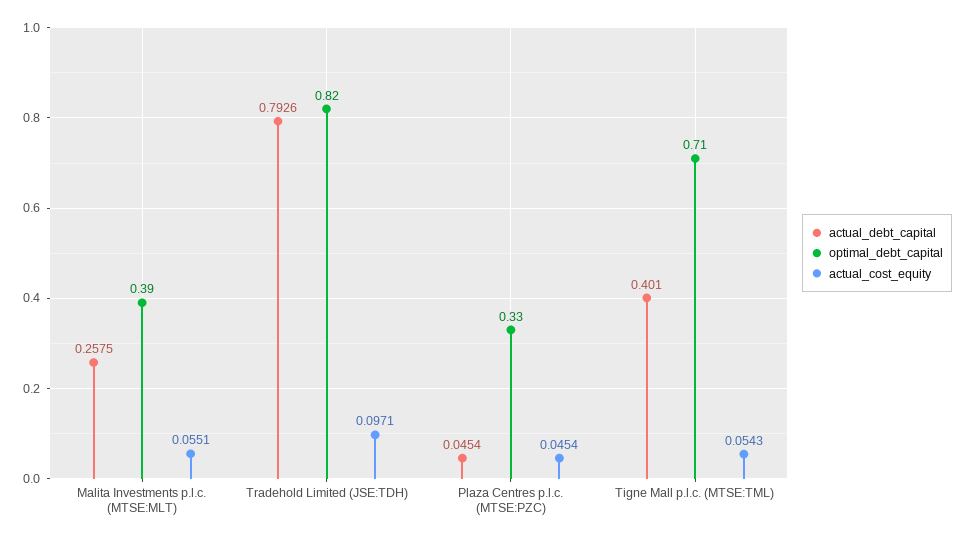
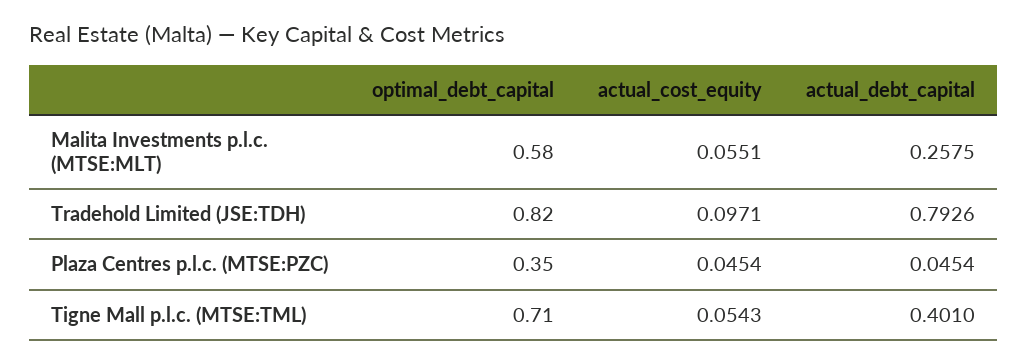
optimal_debt_capital, Malita Investments p.l.c. (MTSE:MLT): 0.39 -> 0.58
optimal_debt_capital, Plaza Centres p.l.c. (MTSE:PZC): 0.33 -> 0.35

